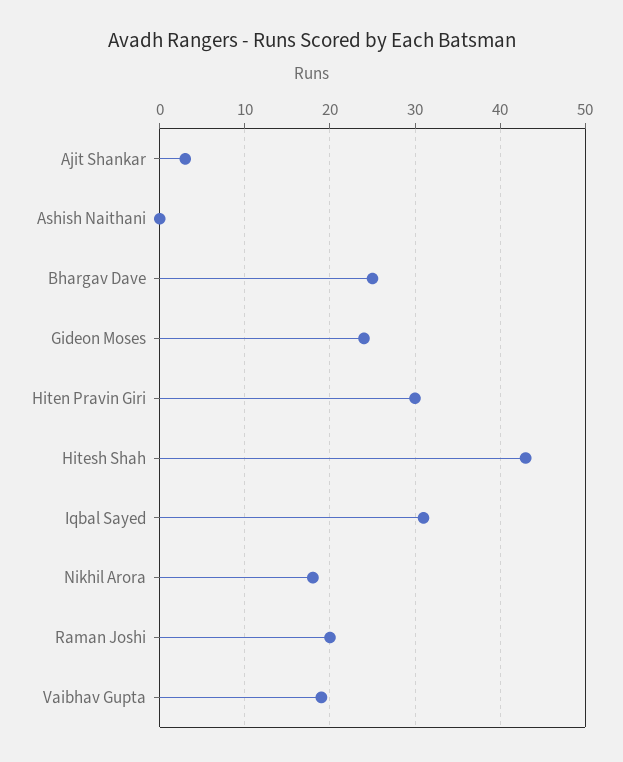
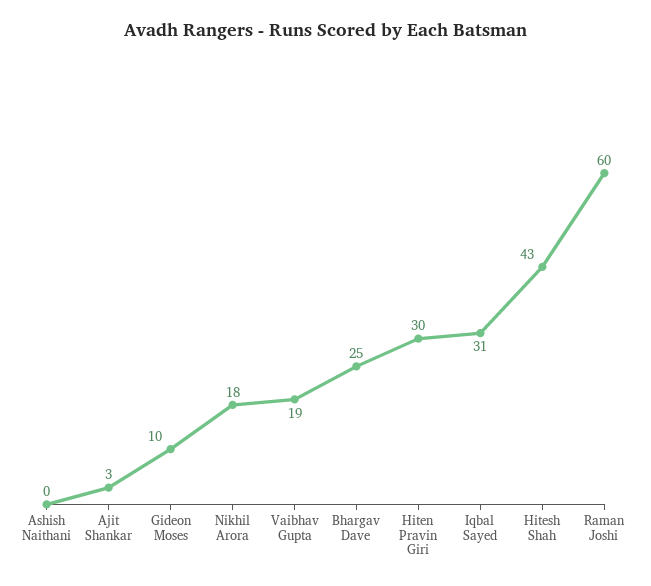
Gideon Moses: 24 -> 10
Raman Joshi: 20 -> 60

